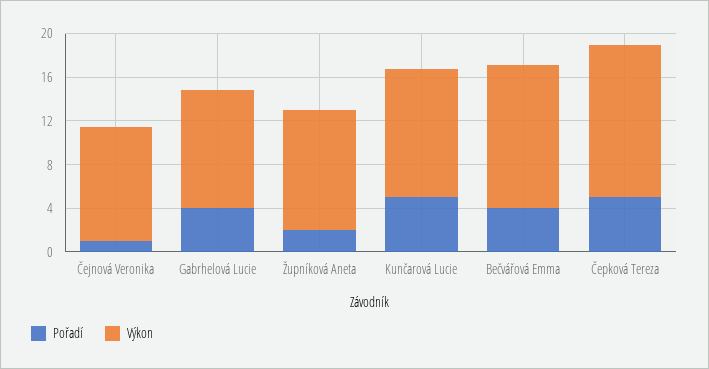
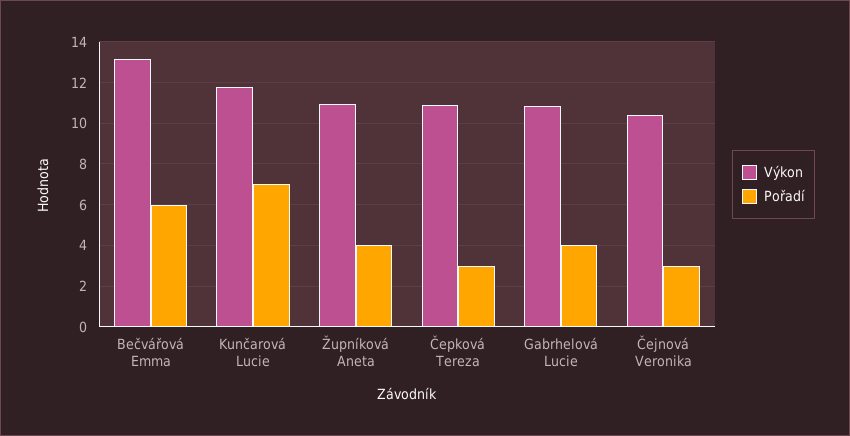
Pořadí, Čejnová Veronika: 1 -> 3
Pořadí, Župníková Aneta: 2 -> 4
Pořadí, Kunčarová Lucie: 5 -> 7
Pořadí, Bečvářová Emma: 4 -> 6
Pořadí, Čepková Tereza: 5 -> 3
Výkon, Čepková Tereza: 14 -> 11

